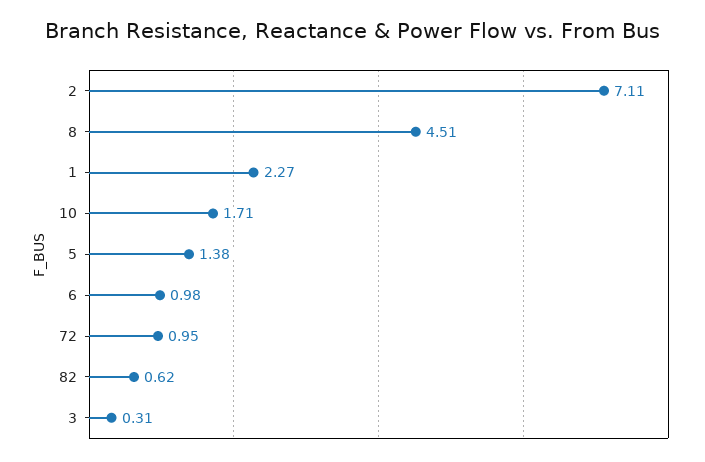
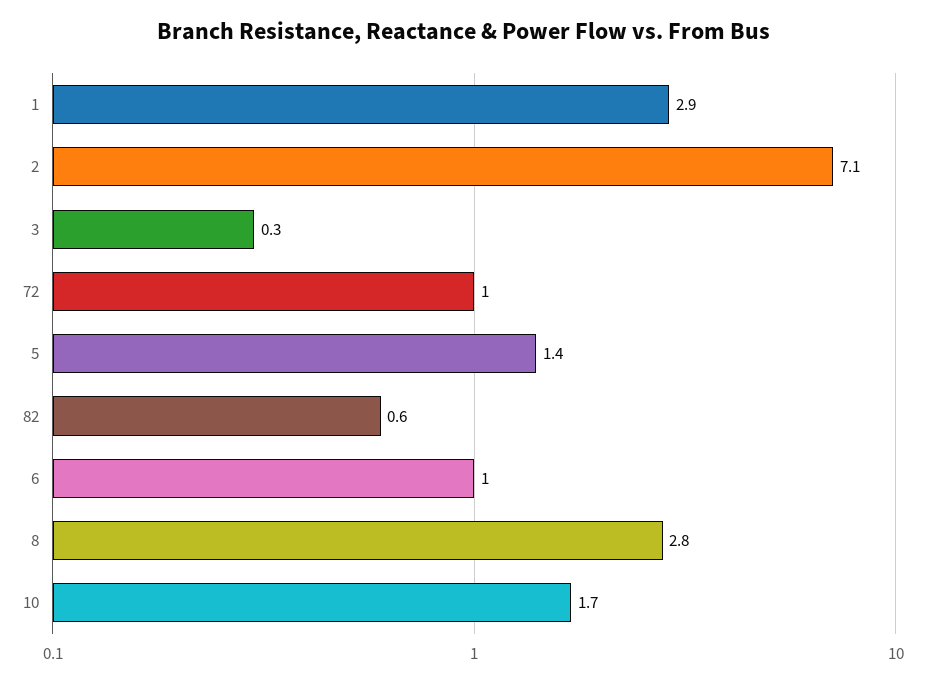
8: 4.51 -> 2.8
1: 2.27 -> 2.9

